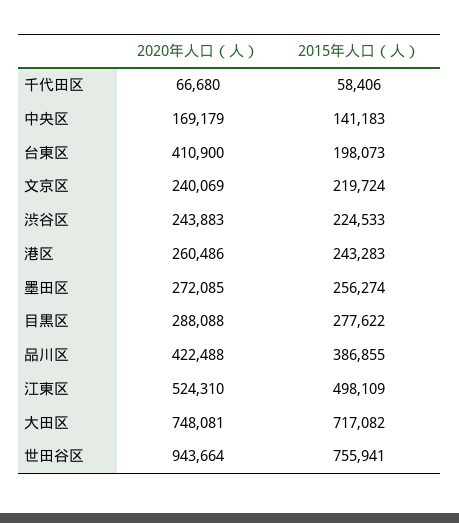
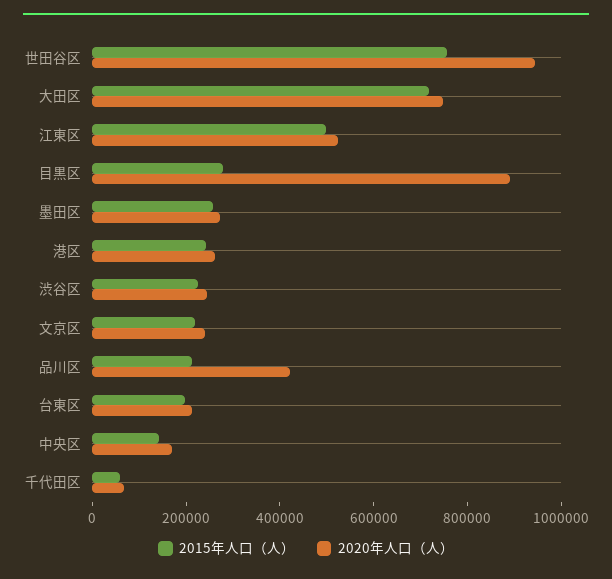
2020年人口（人）, 台東区: 410900 -> 200000
2020年人口（人）, 目黒区: 288088 -> 900000
2015年人口（人）, 品川区: 386855 -> 200000

